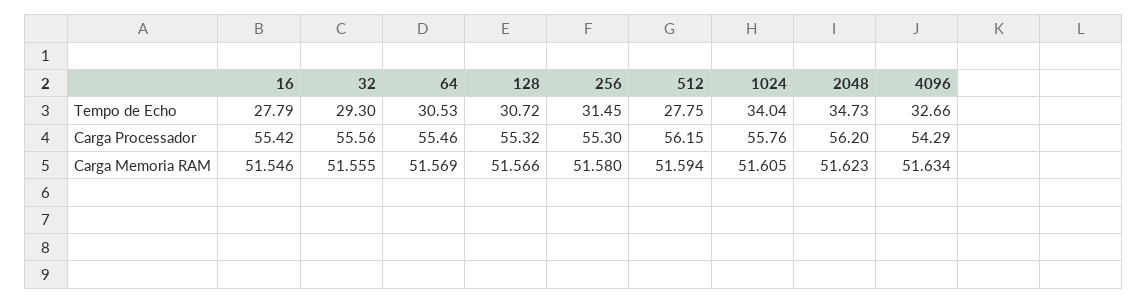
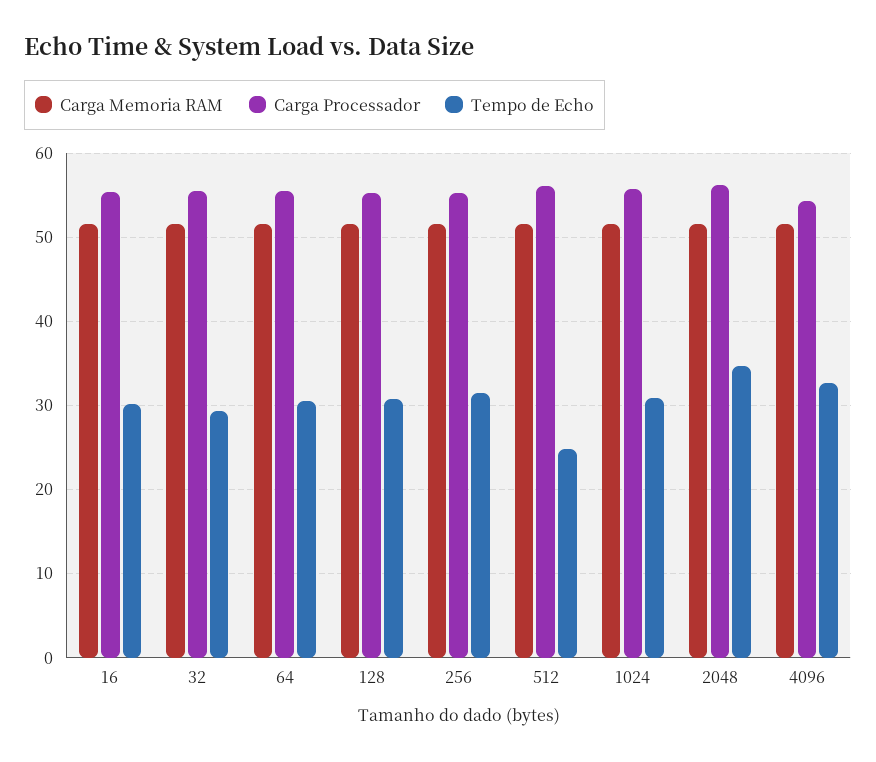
Tempo de Echo, 16: 27.79 -> 30
Tempo de Echo, 512: 27.75 -> 25
Tempo de Echo, 1024: 34.04 -> 31

